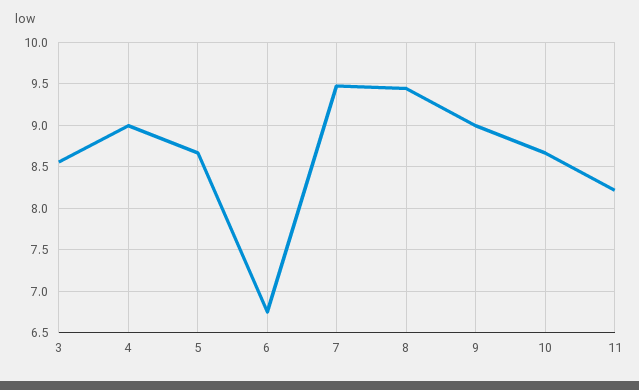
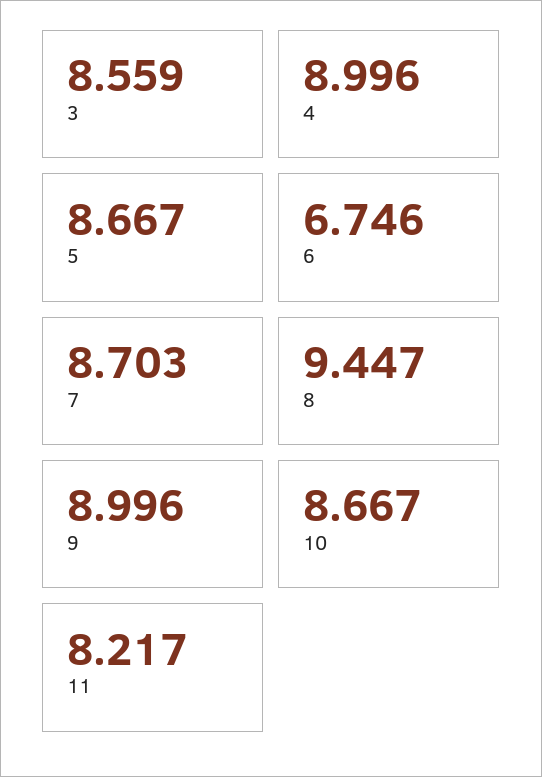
7: 9.5 -> 8.703

